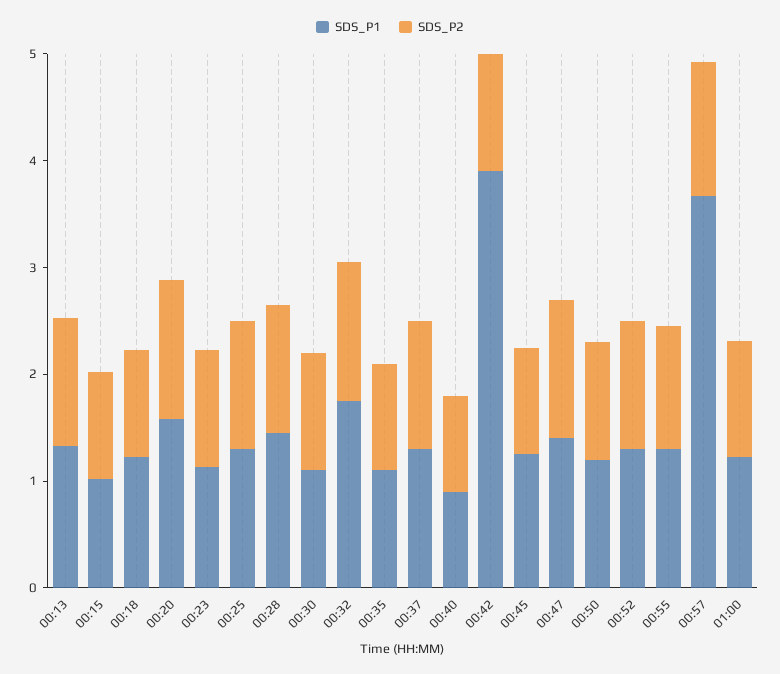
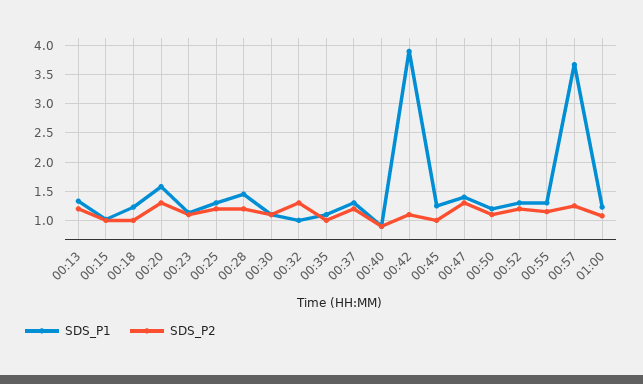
SDS_P1, 00:32: 1.8 -> 1

